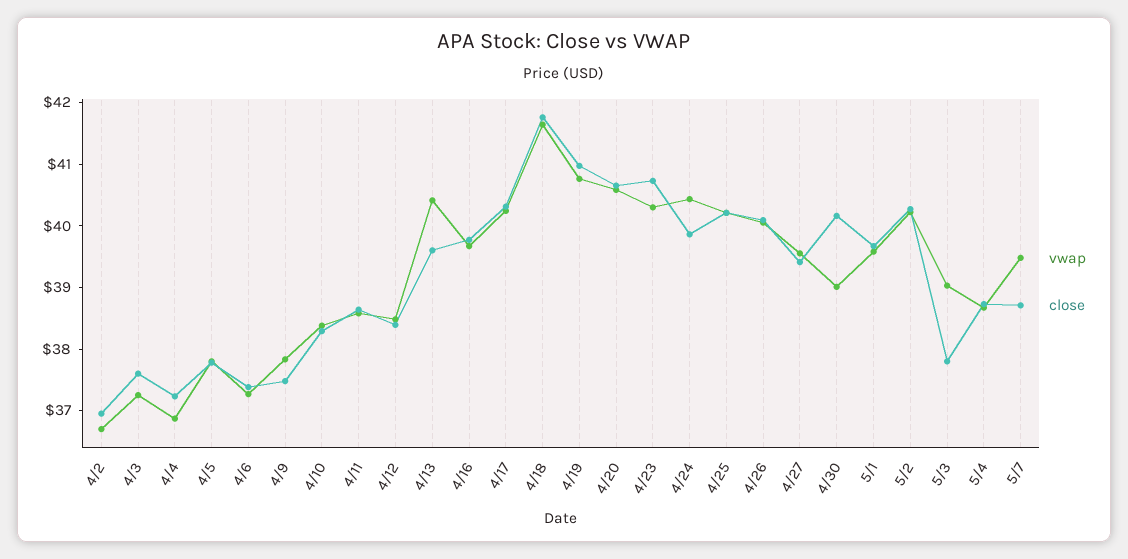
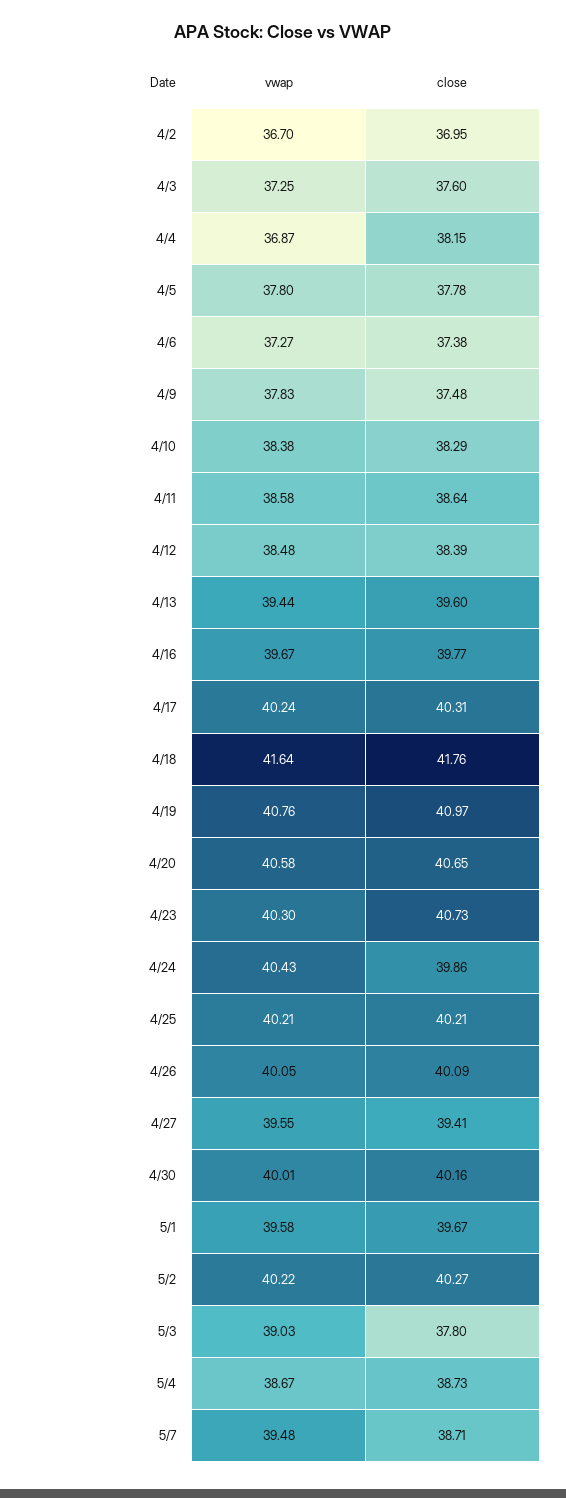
close, 4/4: 37.2 -> 38.15
vwap, 4/13: 40.4 -> 39.44
vwap, 4/30: 39 -> 40.01

